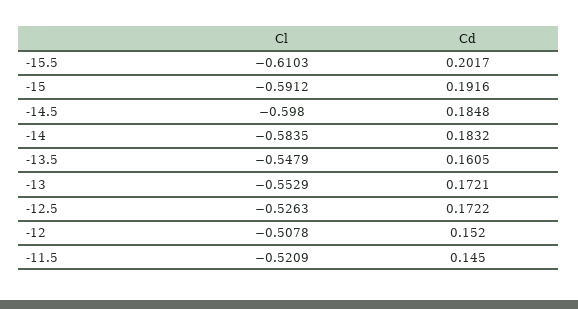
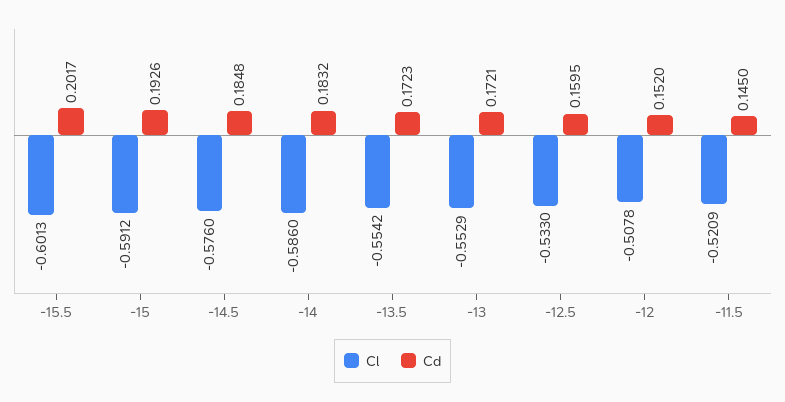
Cl, -15.5: -0.6103 -> -0.6013
Cd, -15: 0.1916 -> 0.1926
Cl, -14.5: -0.598 -> -0.576
Cl, -14: -0.5835 -> -0.586
Cl, -13.5: -0.5479 -> -0.5542
Cd, -13.5: 0.1605 -> 0.1723
Cl, -12.5: -0.5263 -> -0.533
Cd, -12.5: 0.1722 -> 0.1595

